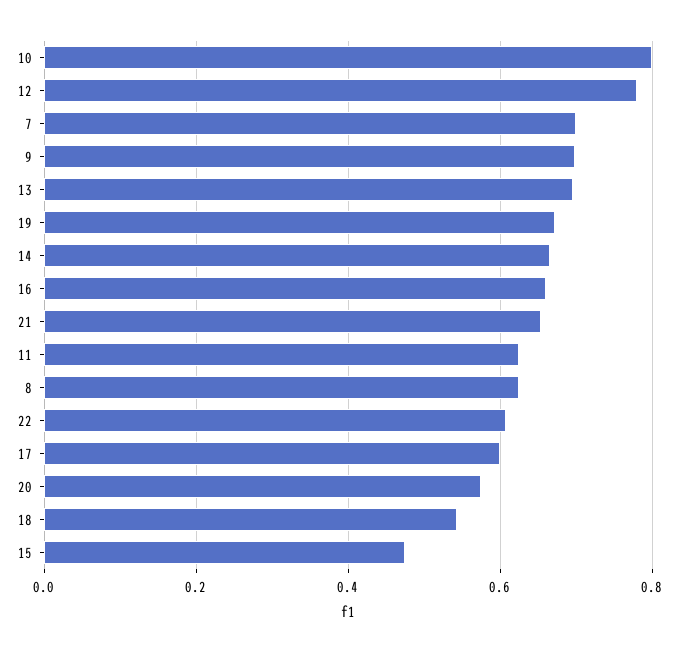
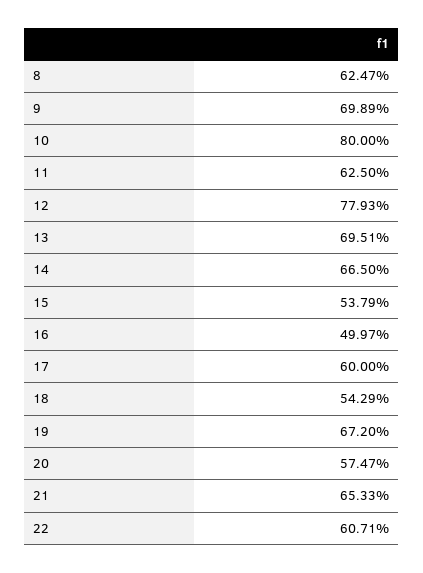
7: 0.7 -> none
16: 0.66 -> 0.4997
15: 0.48 -> 0.5379

